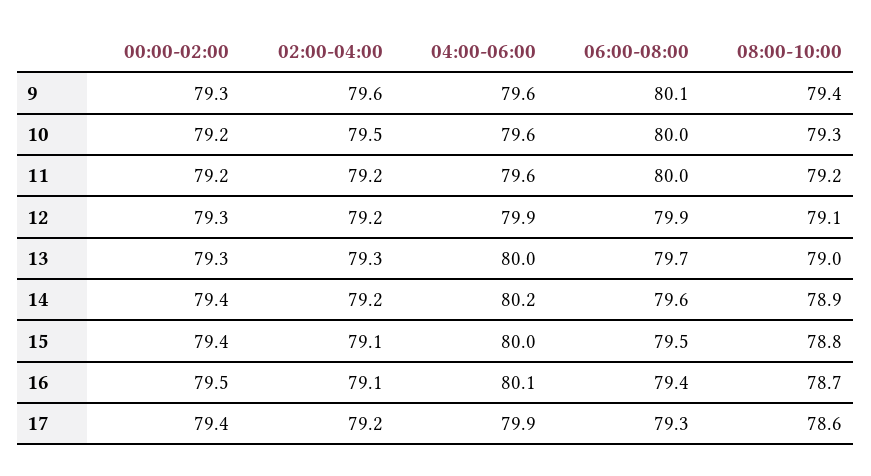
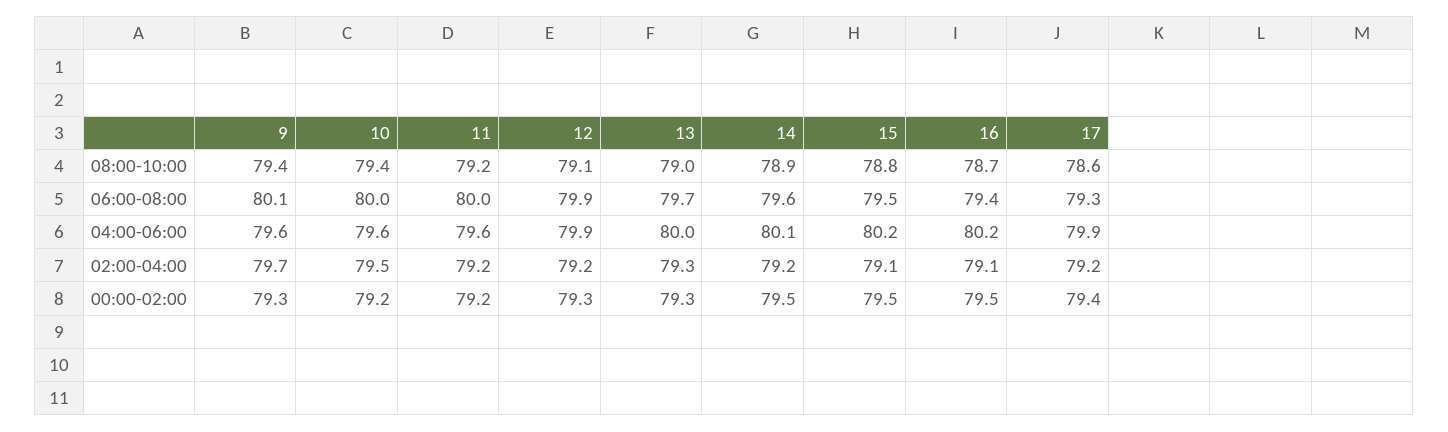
02:00-04:00, 9: 79.6 -> 79.7
08:00-10:00, 10: 79.3 -> 79.4
00:00-02:00, 14: 79.4 -> 79.5
04:00-06:00, 14: 80.2 -> 80.1
00:00-02:00, 15: 79.4 -> 79.5
04:00-06:00, 15: 80 -> 80.2
04:00-06:00, 16: 80.1 -> 80.2

